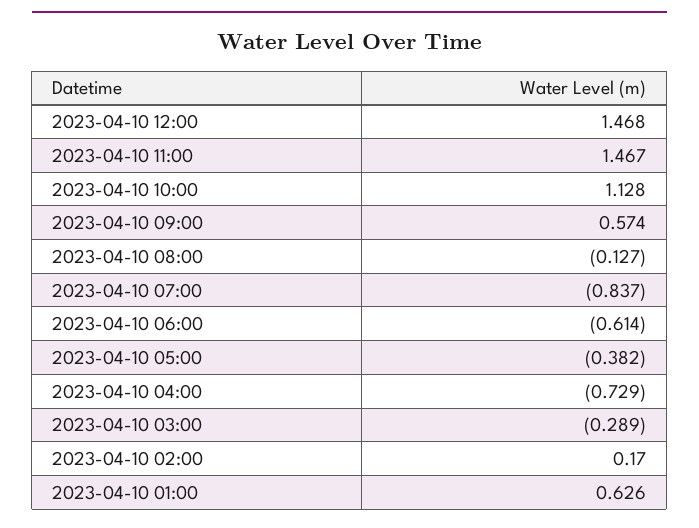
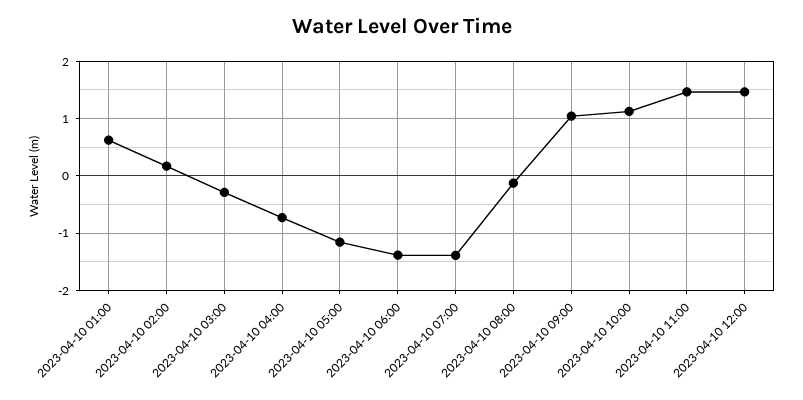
2023-04-10 09:00: 0.574 -> 1
2023-04-10 07:00: -0.837 -> -1.4
2023-04-10 06:00: -0.614 -> -1.4
2023-04-10 05:00: -0.382 -> -1.2

